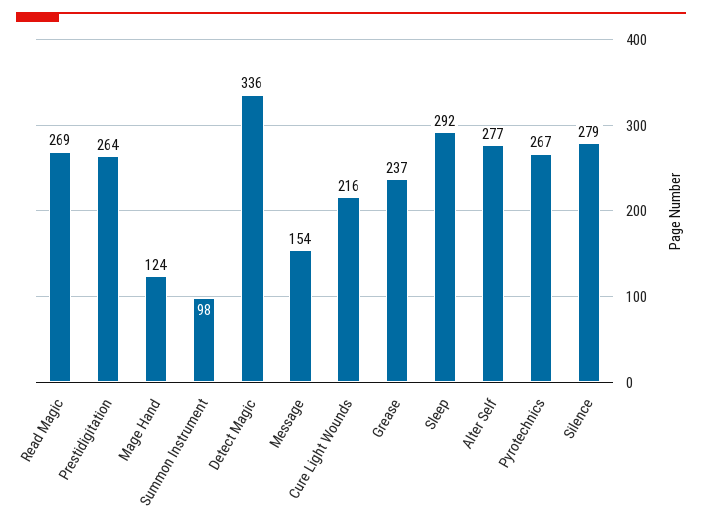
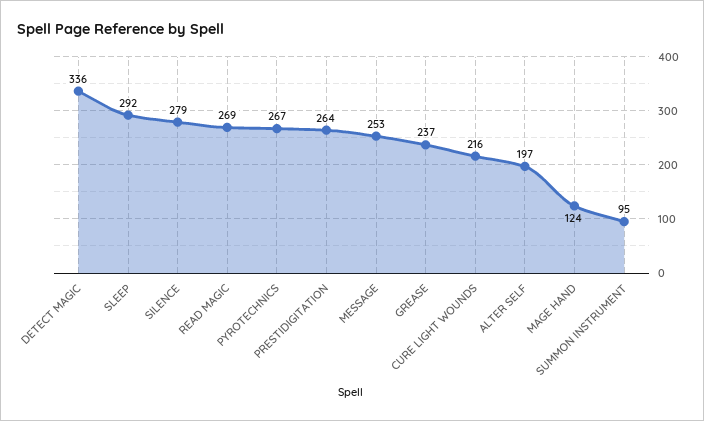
Summon Instrument: 98 -> 95
Message: 154 -> 253
Alter Self: 277 -> 197

